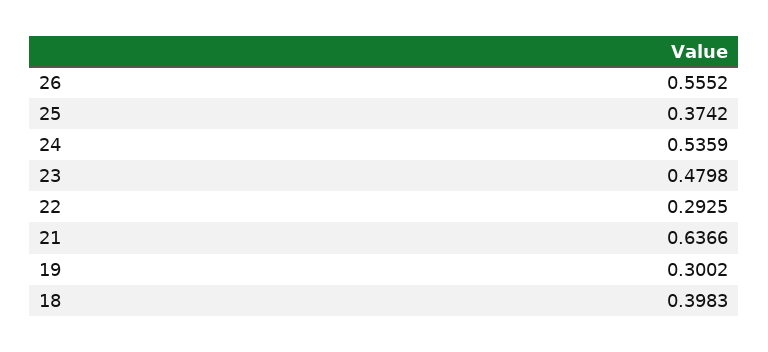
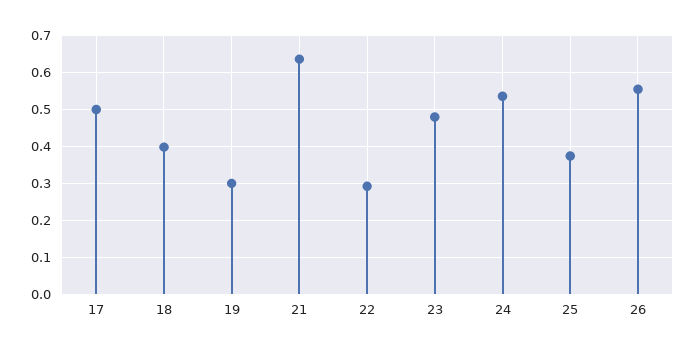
17: none -> 0.5

